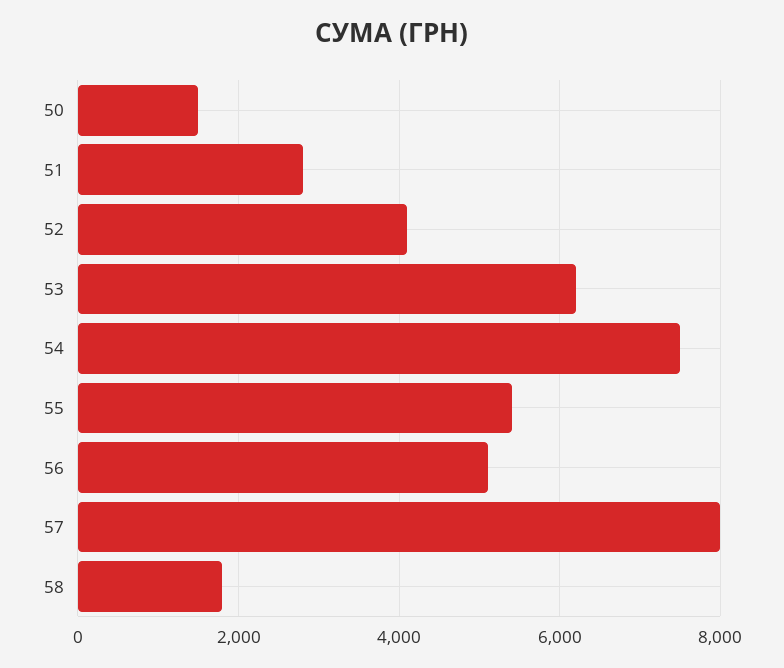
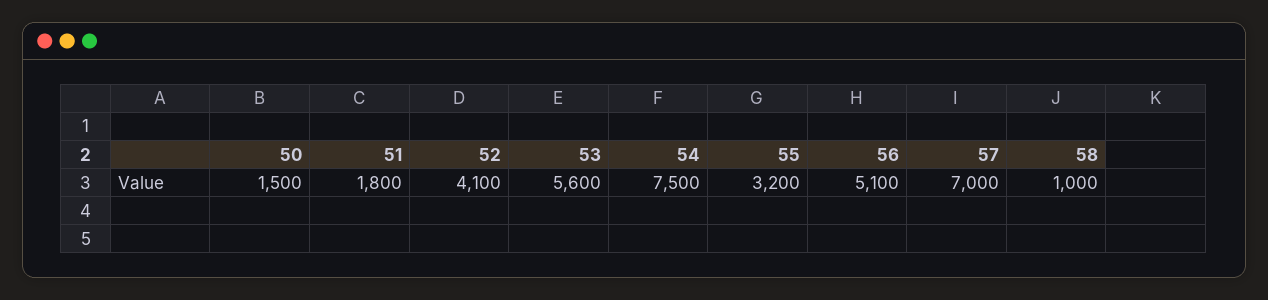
51: 2800 -> 1800
53: 6200 -> 5600
55: 5400 -> 3200
57: 8000 -> 7000
58: 1800 -> 1000

